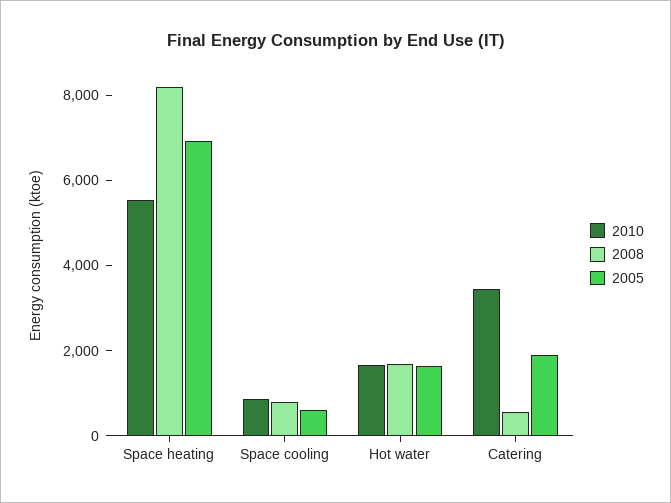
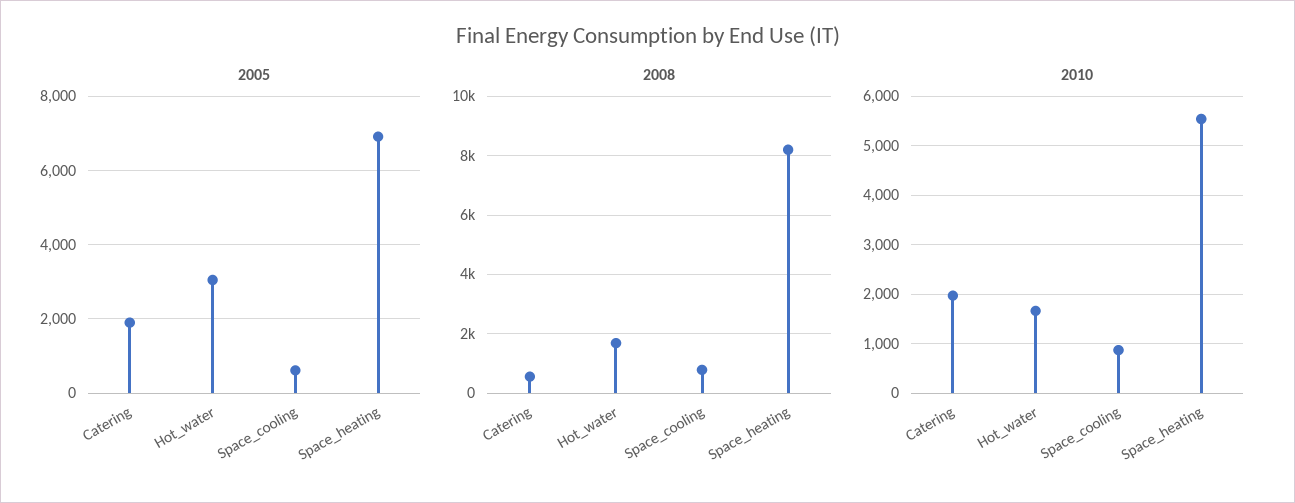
2005, Hot water: 1500 -> 3000
2010, Catering: 3500 -> 2000

